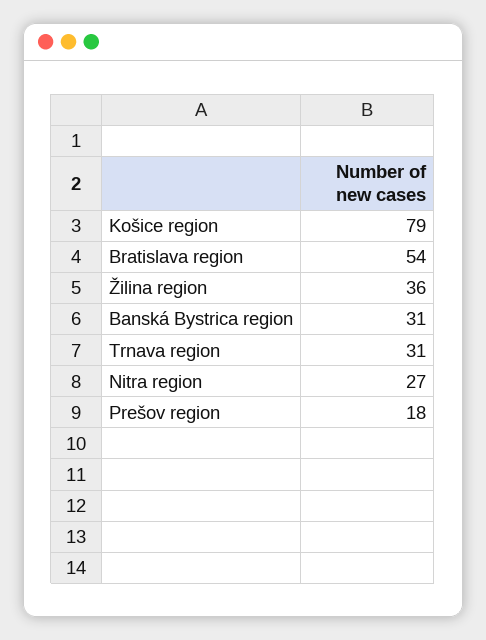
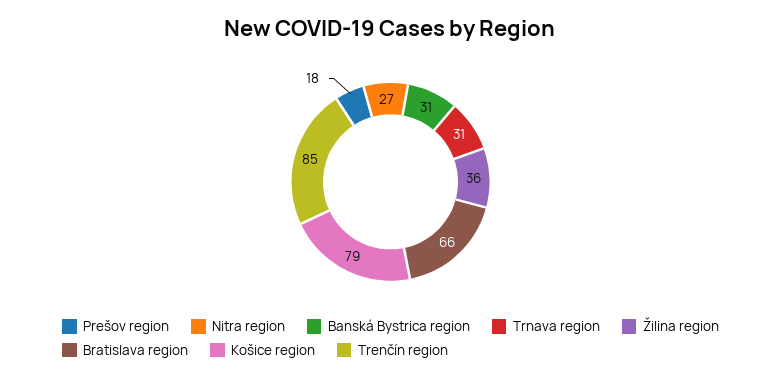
Bratislava region: 54 -> 66
Trenčín region: none -> 85

